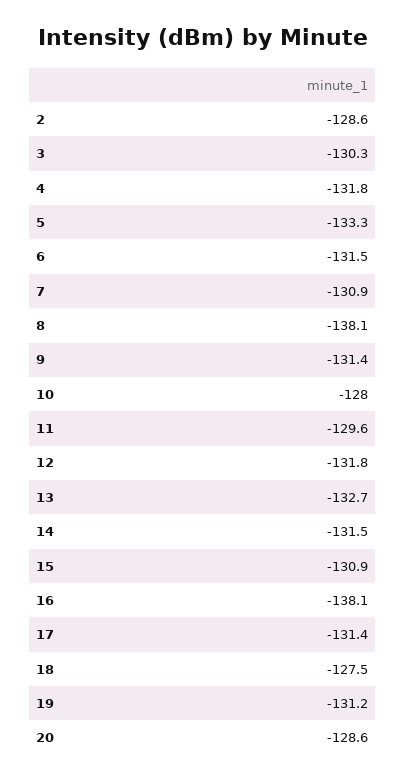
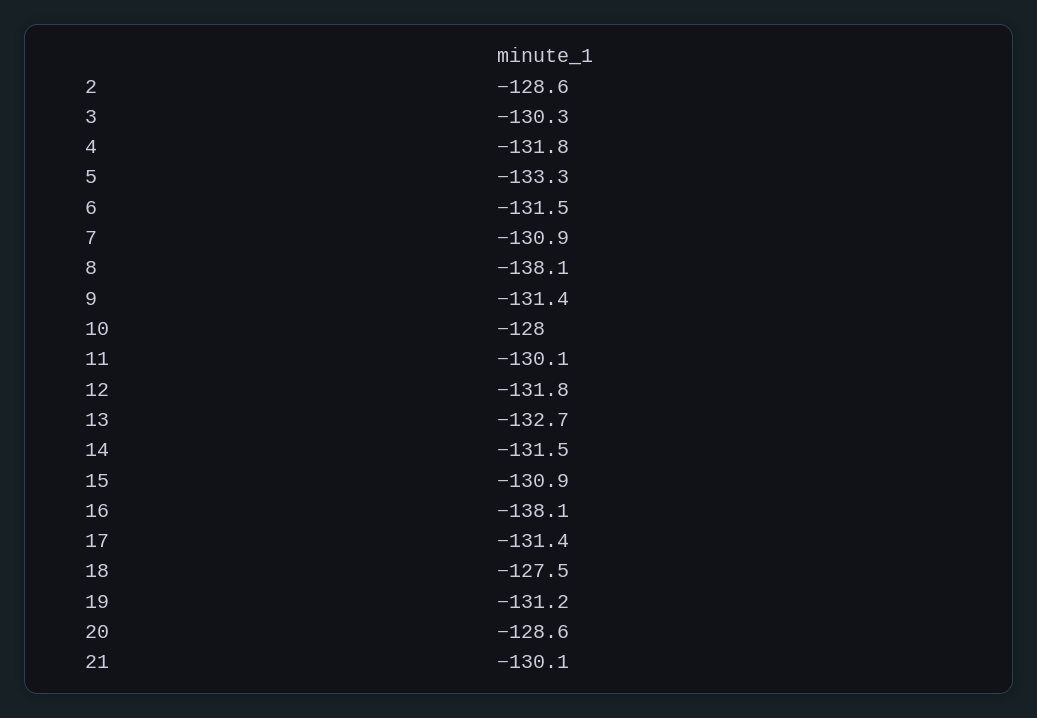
11: -129.6 -> -130.1
21: none -> -130.1

